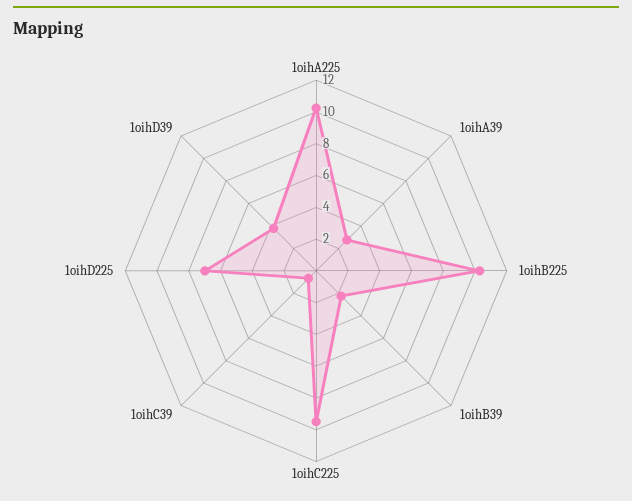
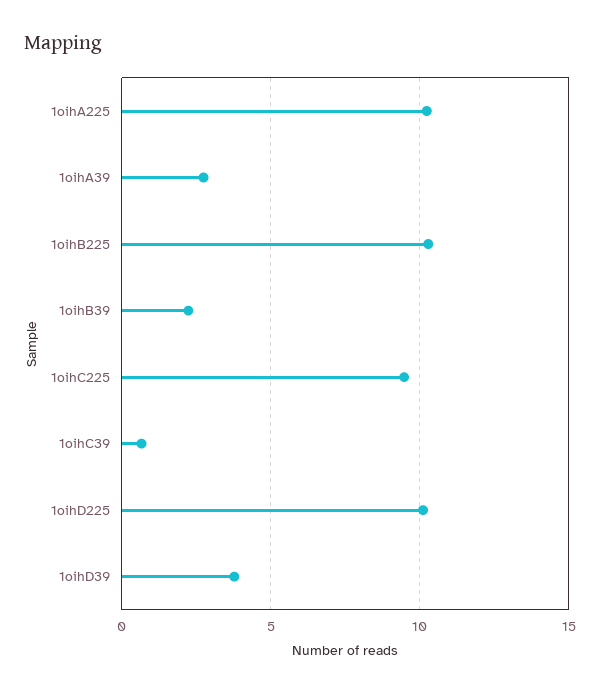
1oihD225: 7 -> 10

